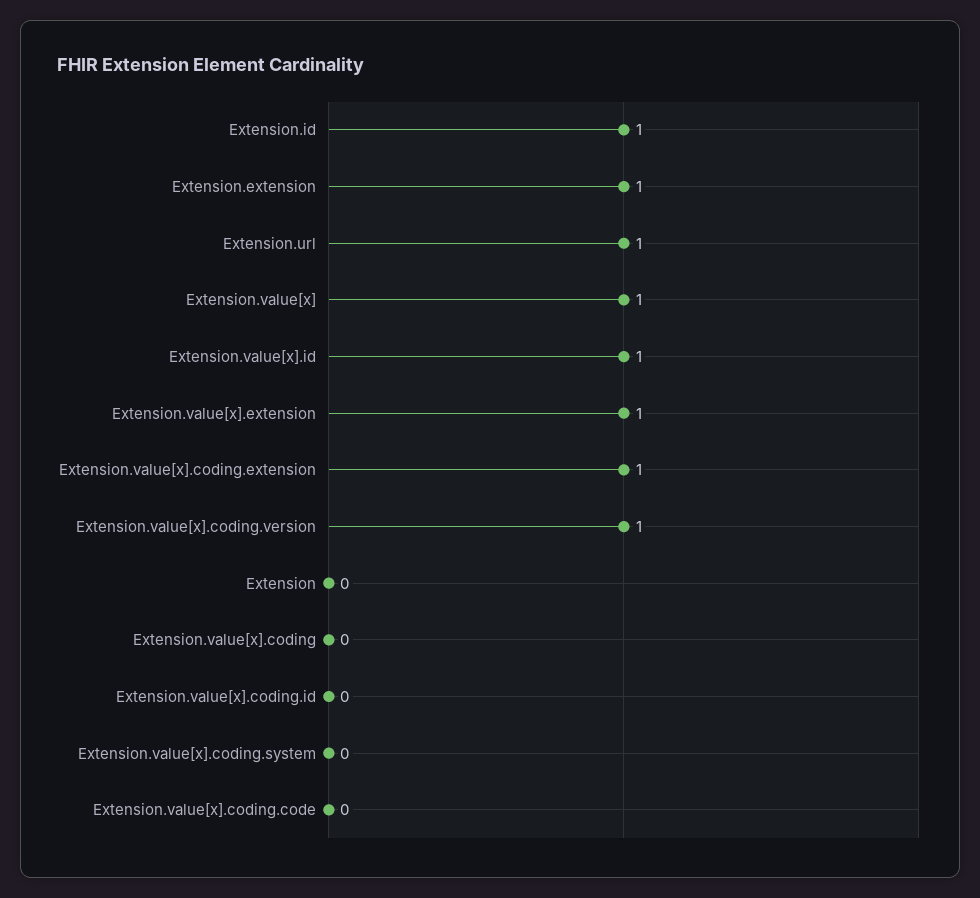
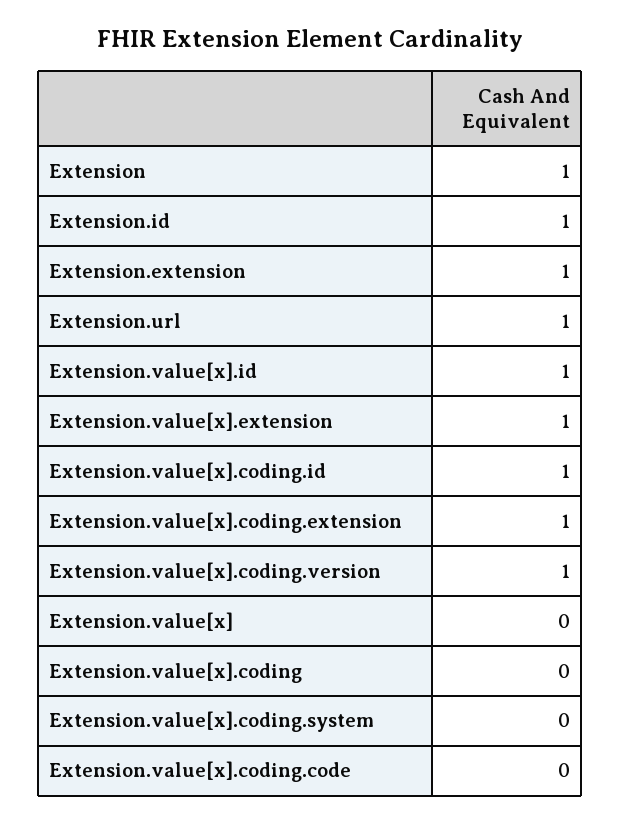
Extension.value[x]: 1 -> 0
Extension: 0 -> 1
Extension.value[x].coding.id: 0 -> 1

